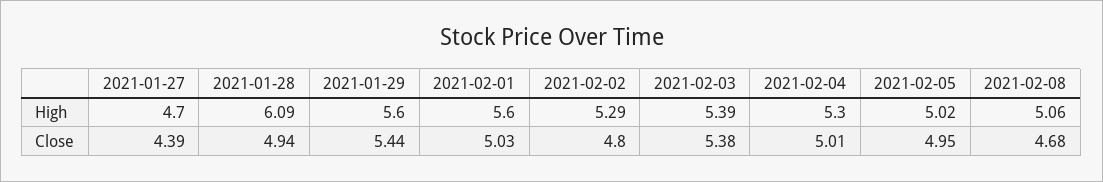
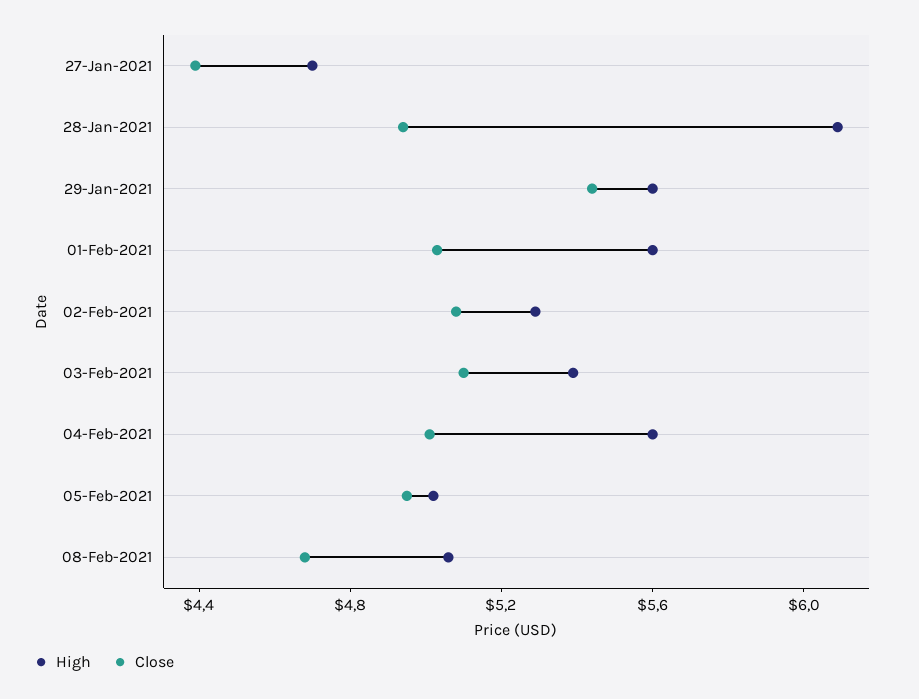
High, 2021-02-04: 5.3 -> 5.6
Close, 2021-02-02: 4.8 -> 5.1
Close, 2021-02-03: 5.38 -> 5.1

